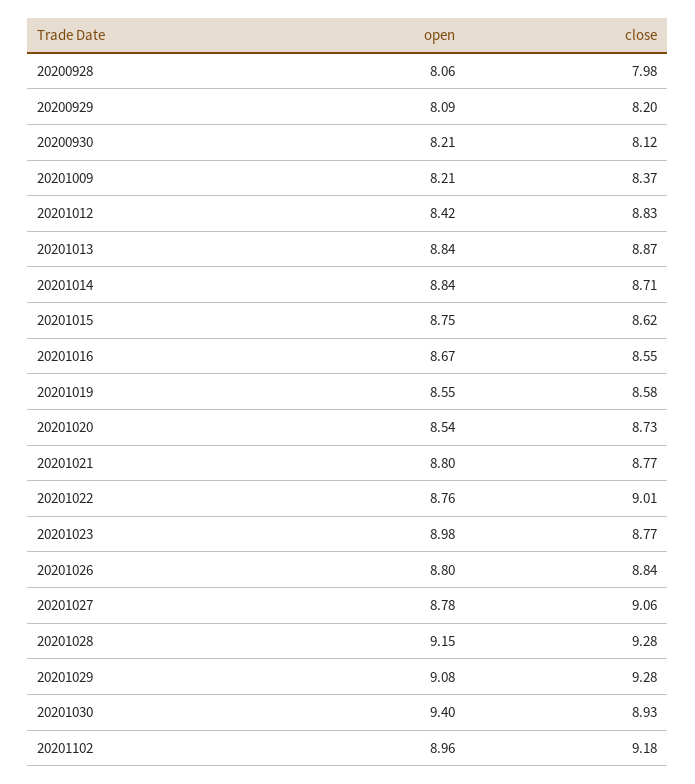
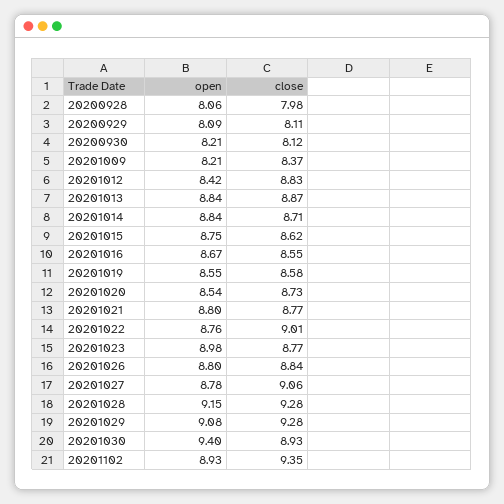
close, 20200929: 8.2 -> 8.11
open, 20201102: 8.96 -> 8.93
close, 20201102: 9.18 -> 9.35

